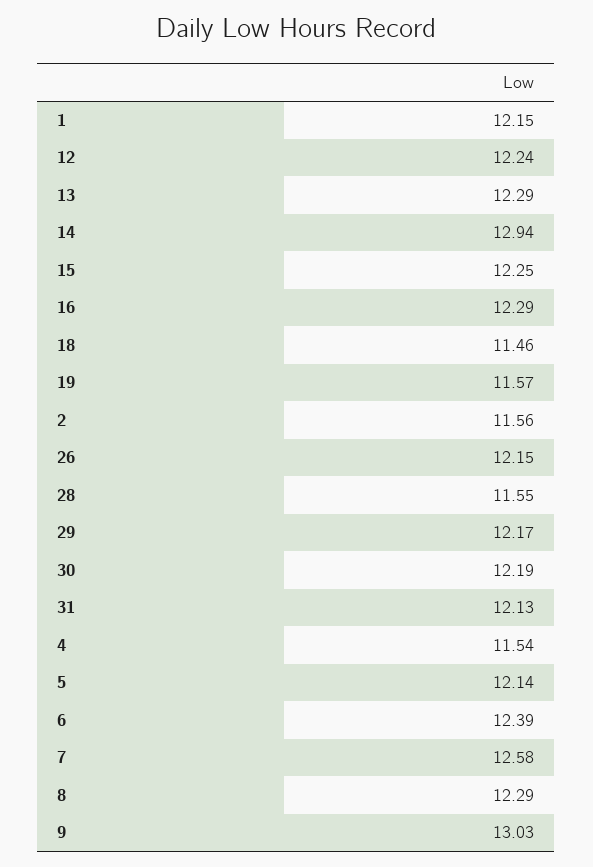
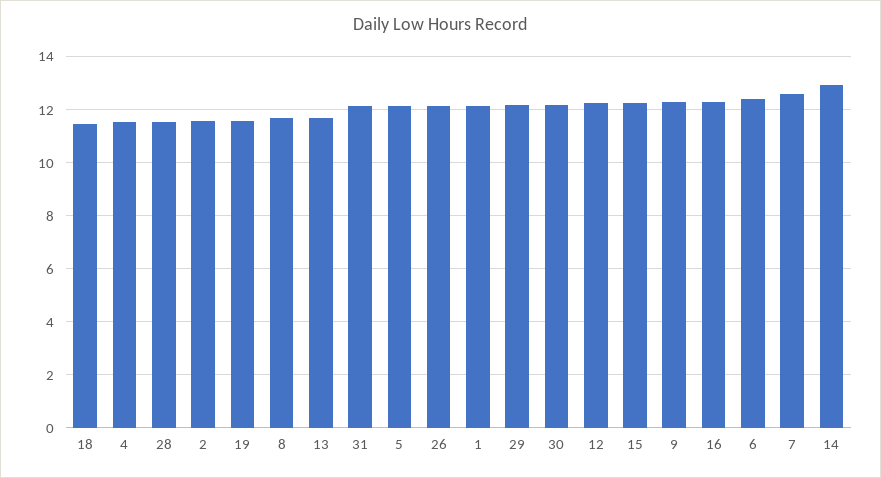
13: 12.29 -> 11.75
8: 12.29 -> 11.75
9: 13.03 -> 12.25

